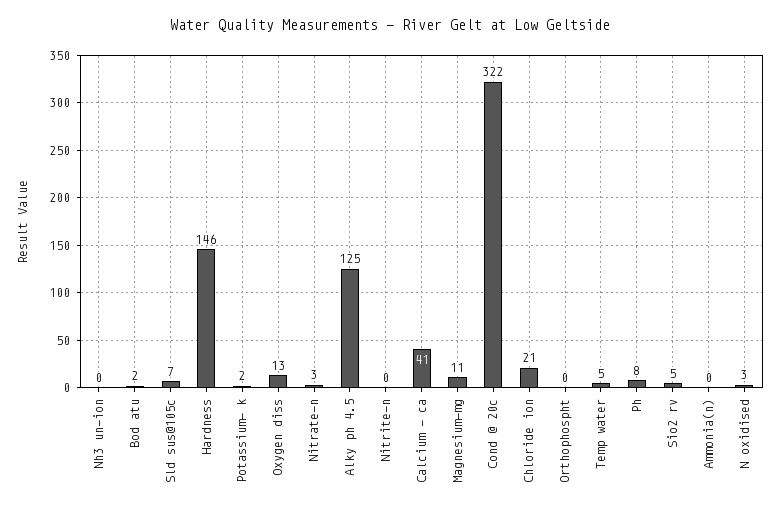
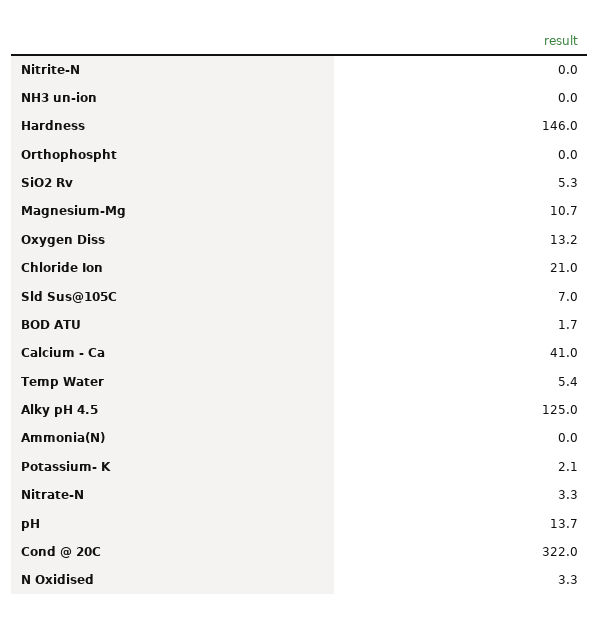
Ph: 8 -> 13.7

